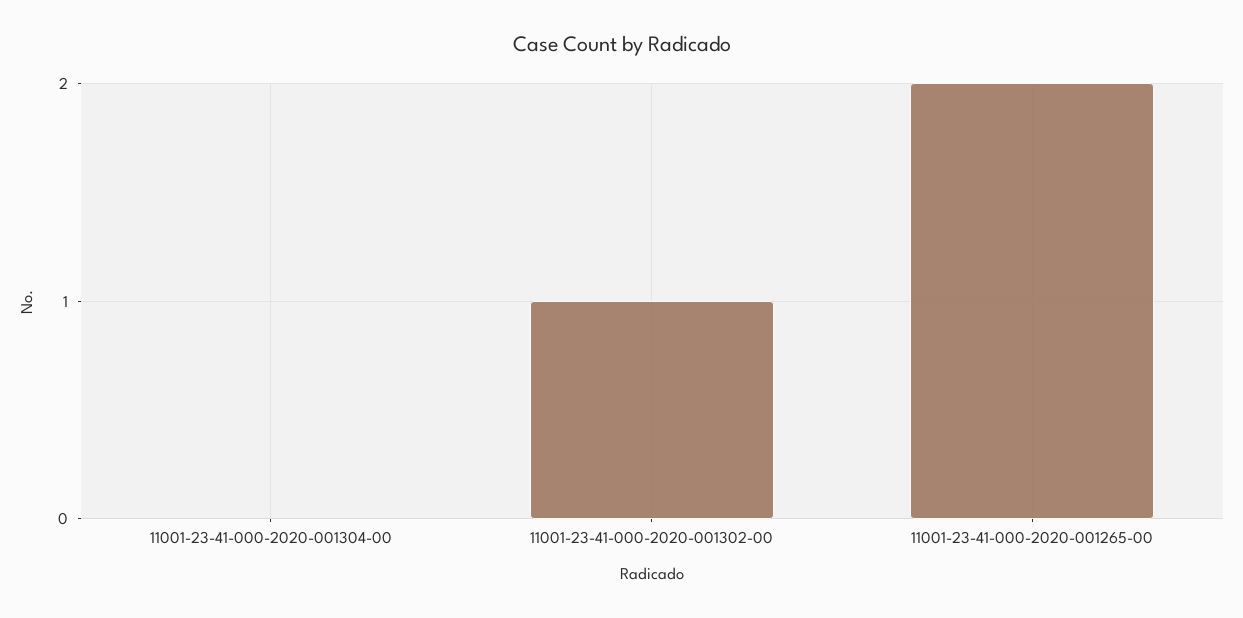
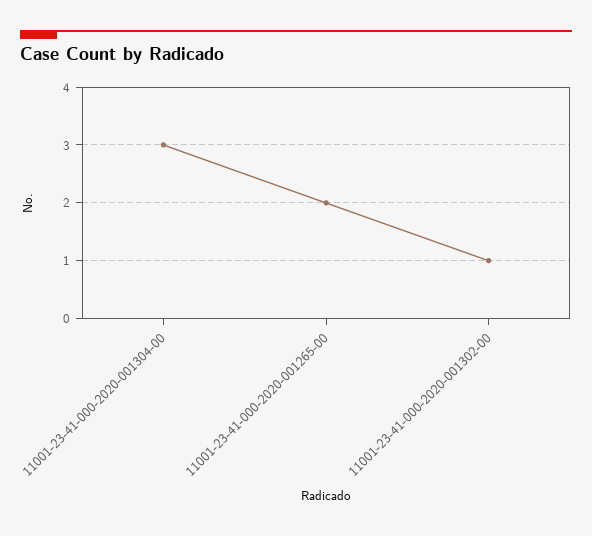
11001-23-41-000-2020-001304-00: 0 -> 3

